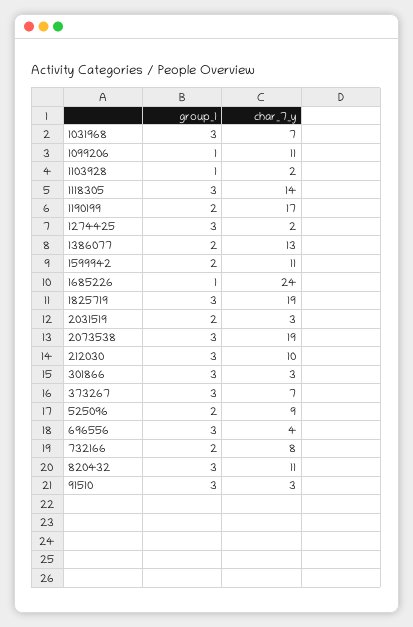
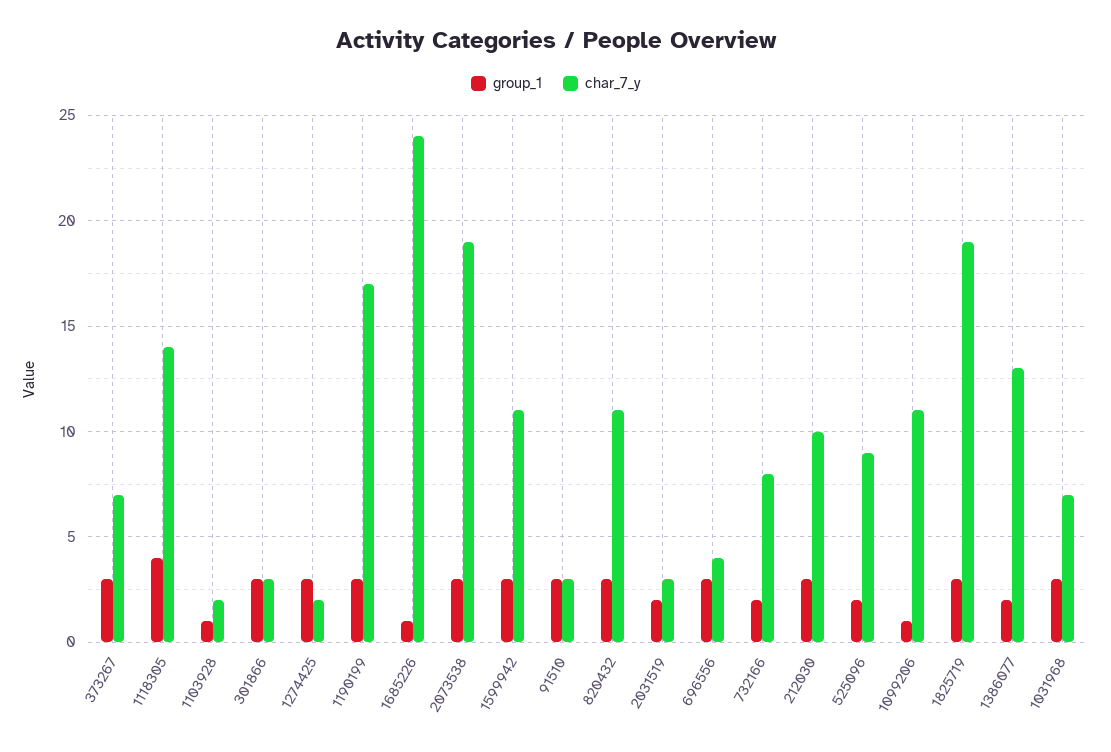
group_1, 1118305: 3 -> 4
group_1, 1190199: 2 -> 3
group_1, 1599942: 2 -> 3

